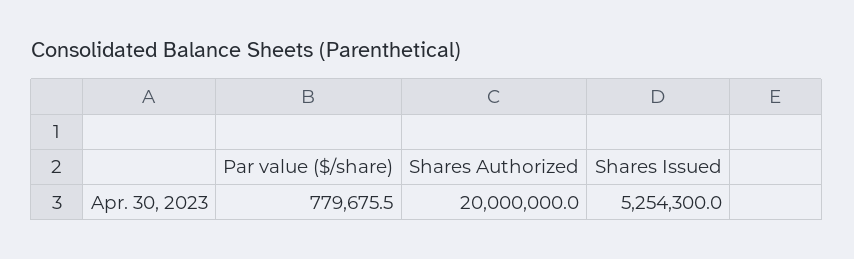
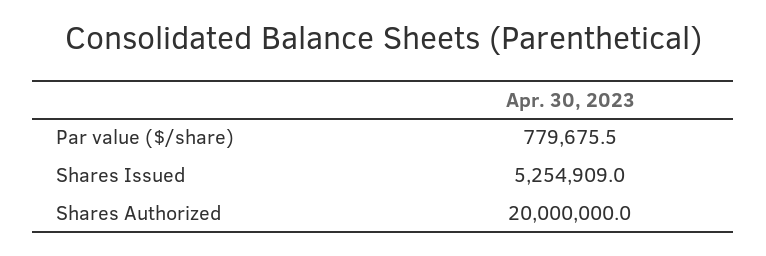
Shares Issued: 5254300 -> 5254909

